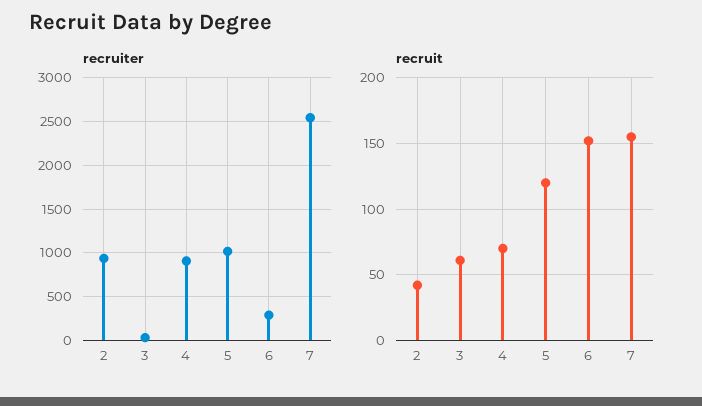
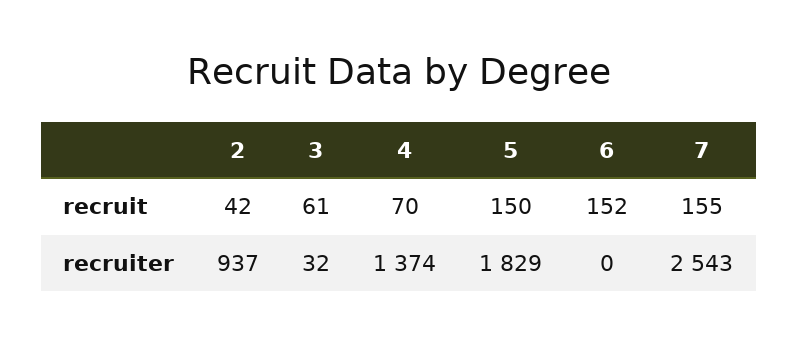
recruiter, 4: 900 -> 1374
recruiter, 5: 1000 -> 1829
recruiter, 6: 300 -> 0
recruit, 5: 120 -> 150

